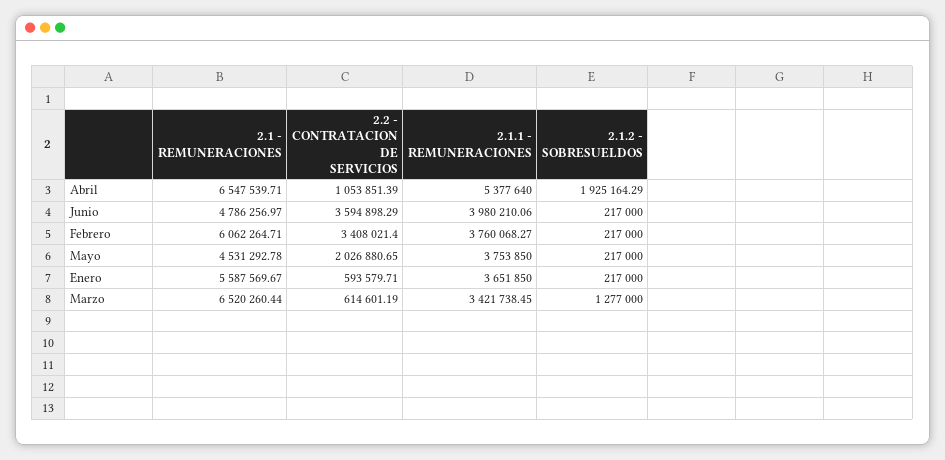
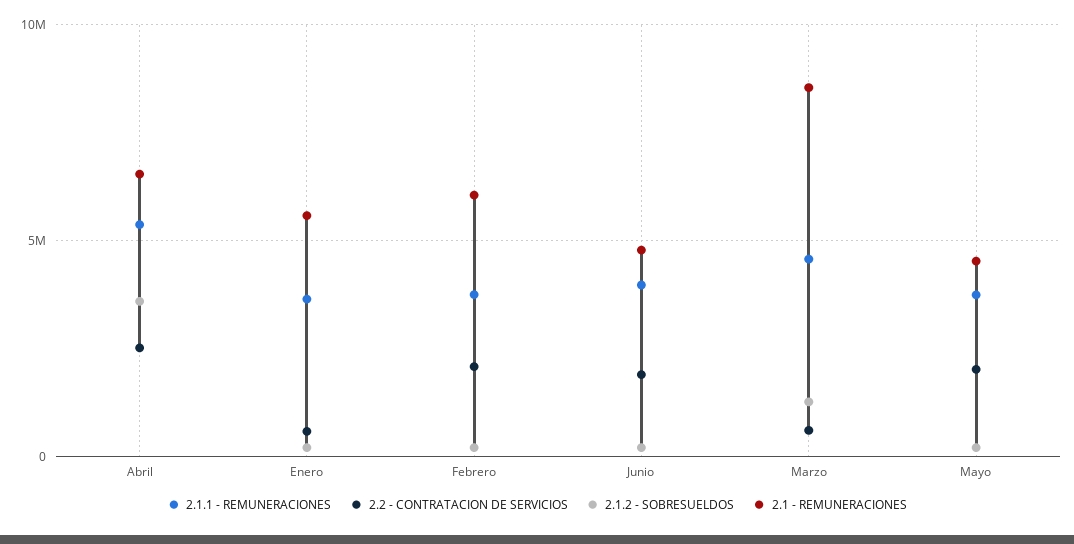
2.2 - CONTRATACION DE SERVICIOS, Abril: 1053851.39 -> 2500000
2.1.2 - SOBRESUELDOS, Abril: 1925164.29 -> 3500000
2.2 - CONTRATACION DE SERVICIOS, Junio: 3594898.29 -> 2000000
2.2 - CONTRATACION DE SERVICIOS, Febrero: 3408021.4 -> 2000000
2.1 - REMUNERACIONES, Marzo: 6520260.44 -> 8500000
2.1.1 - REMUNERACIONES, Marzo: 3421738.45 -> 4500000

